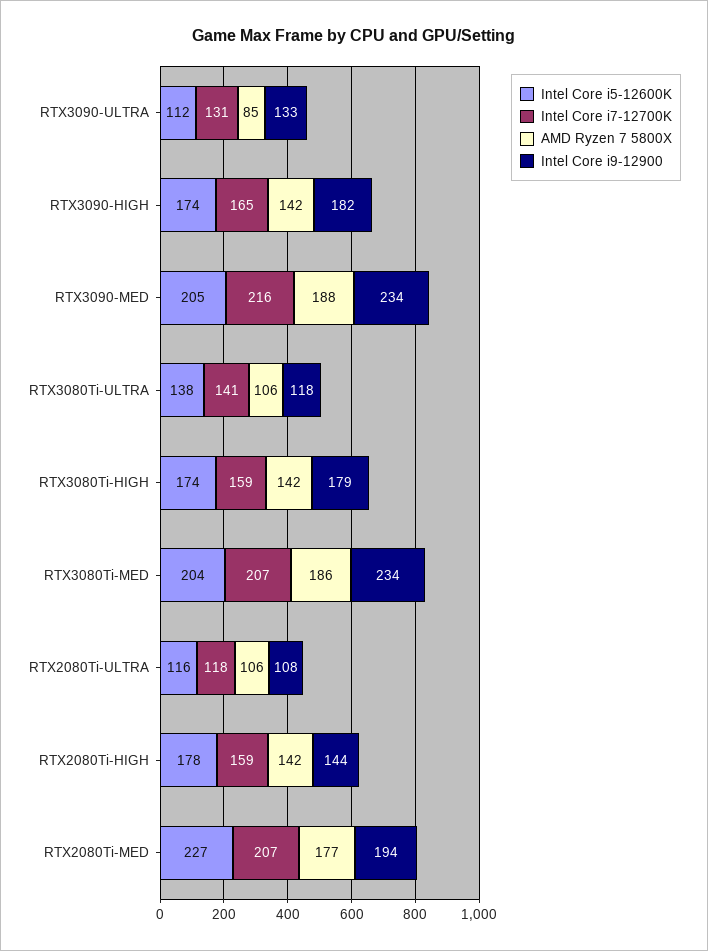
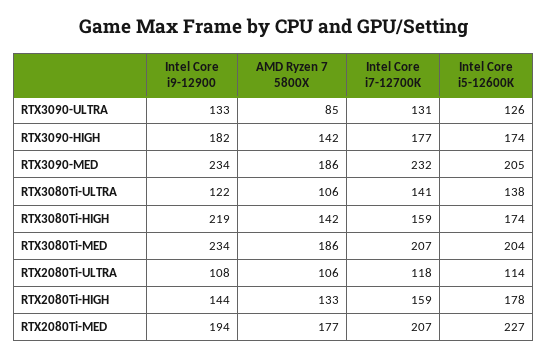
Intel Core i5-12600K, RTX3090-ULTRA: 112 -> 126
Intel Core i7-12700K, RTX3090-HIGH: 165 -> 177
Intel Core i7-12700K, RTX3090-MED: 216 -> 232
AMD Ryzen 7 5800X, RTX3090-MED: 188 -> 186
Intel Core i9-12900, RTX3080Ti-ULTRA: 118 -> 122
Intel Core i9-12900, RTX3080Ti-HIGH: 179 -> 219
Intel Core i5-12600K, RTX2080Ti-ULTRA: 116 -> 114
AMD Ryzen 7 5800X, RTX2080Ti-HIGH: 142 -> 133

